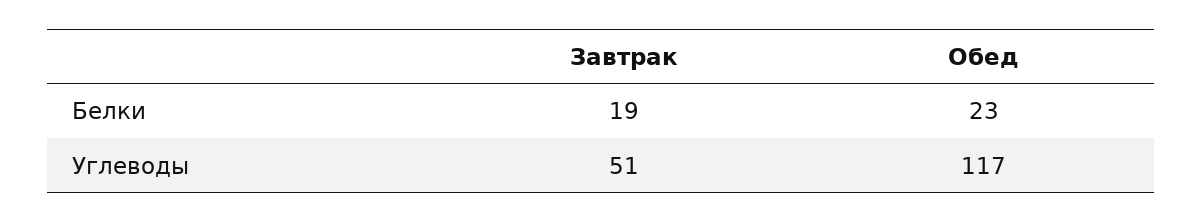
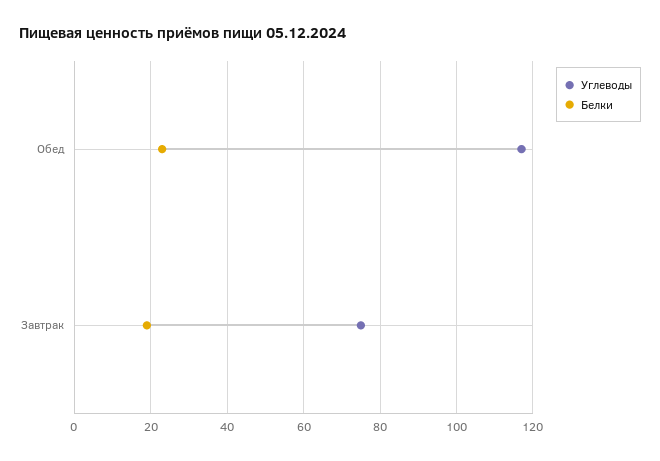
Углеводы, Завтрак: 51 -> 75

